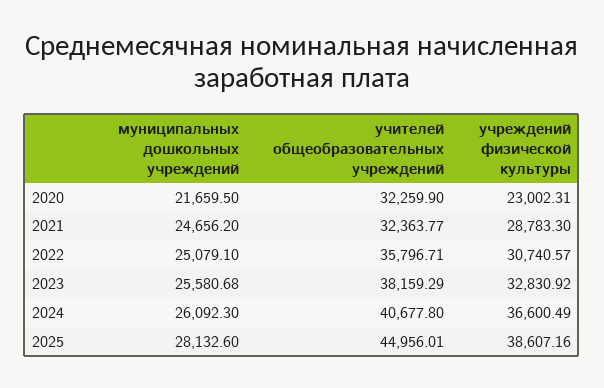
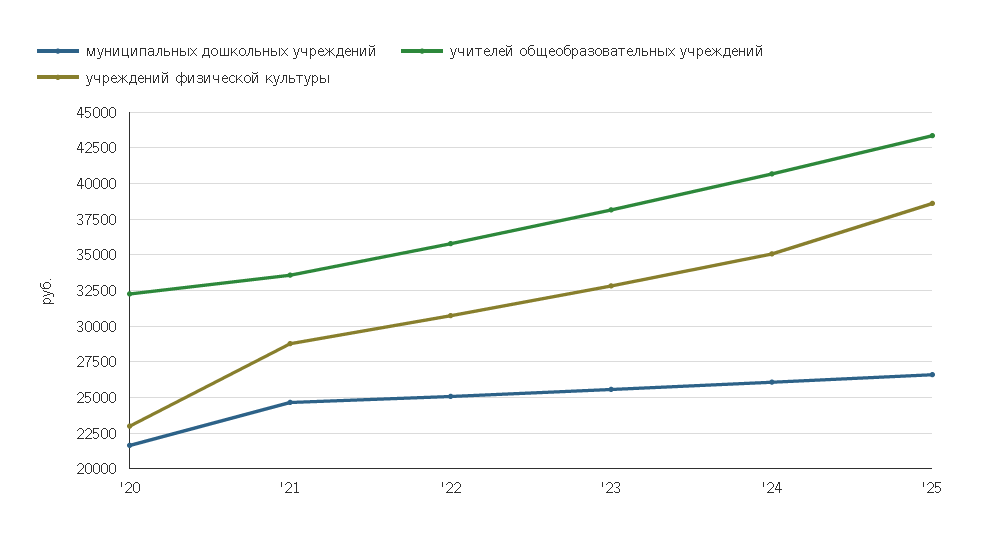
учителей общеобразовательных учреждений, 2021: 32363.77 -> 33500
учреждений физической культуры, 2024: 36600.49 -> 35000
муниципальных дошкольных учреждений, 2025: 28132.6 -> 26500
учителей общеобразовательных учреждений, 2025: 44956.01 -> 43500

